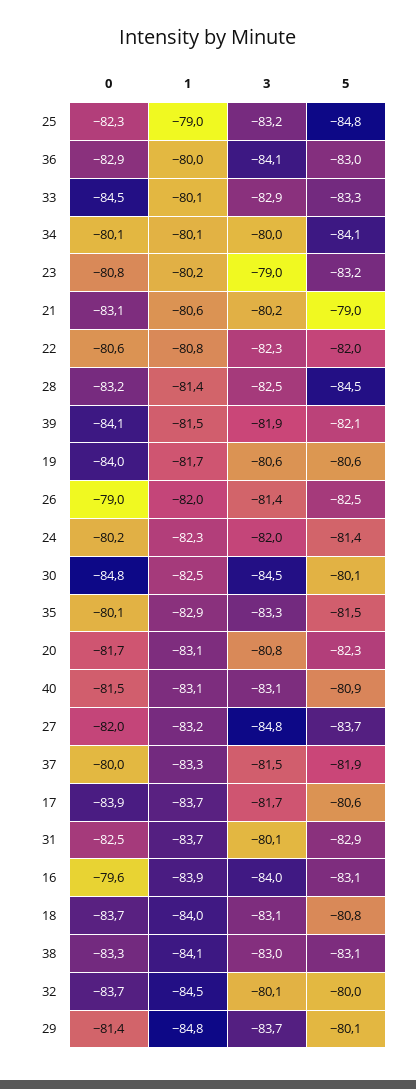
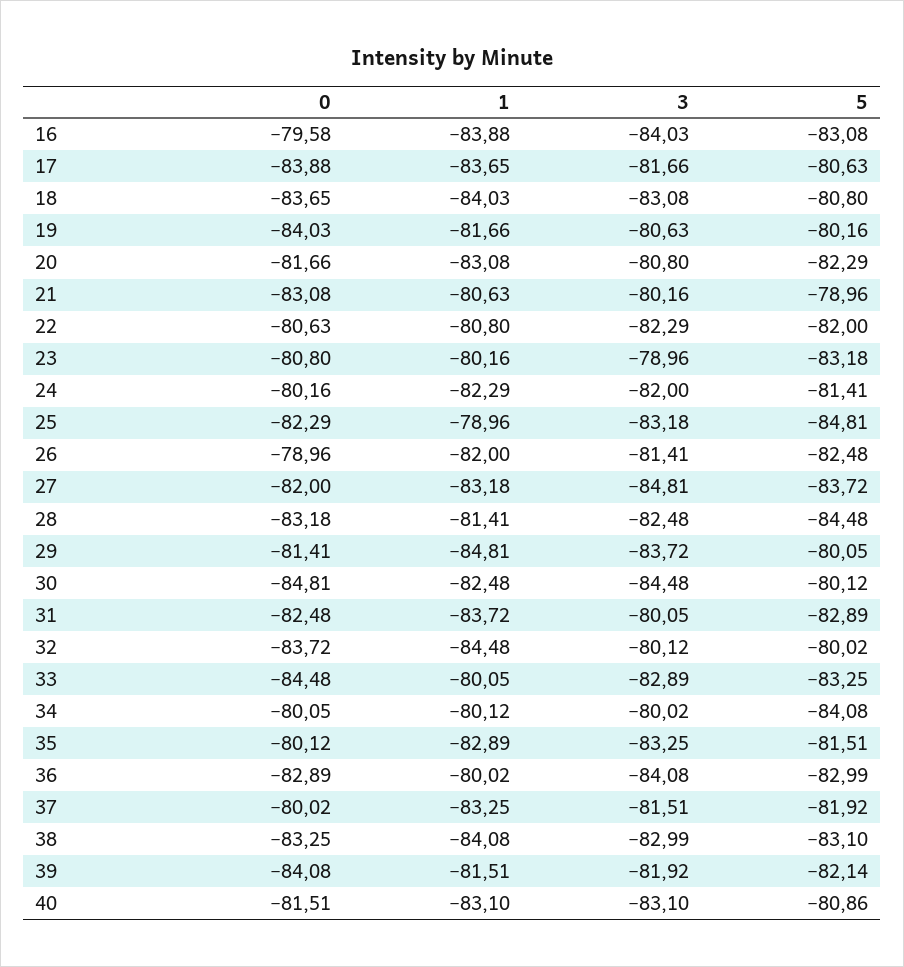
5, 19: -80.6 -> -80.16

